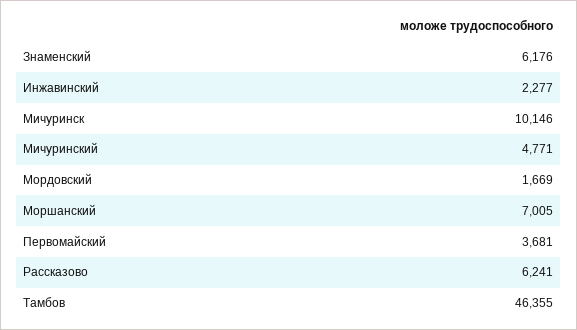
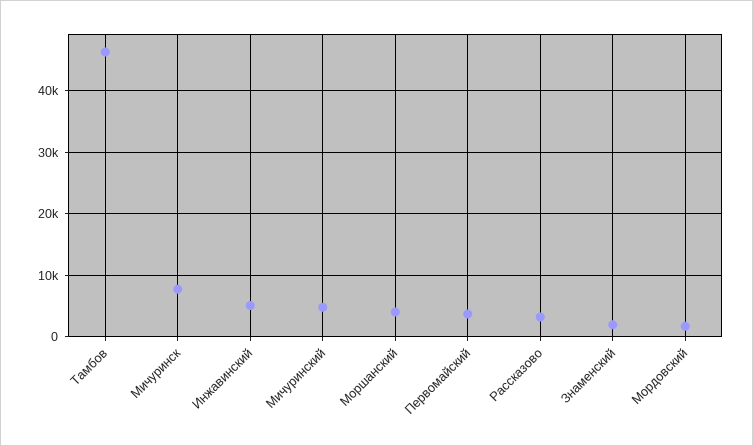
Знаменский: 6176 -> 2000
Инжавинский: 2277 -> 5000
Мичуринск: 10146 -> 8000
Моршанский: 7005 -> 4000
Рассказово: 6241 -> 3000

